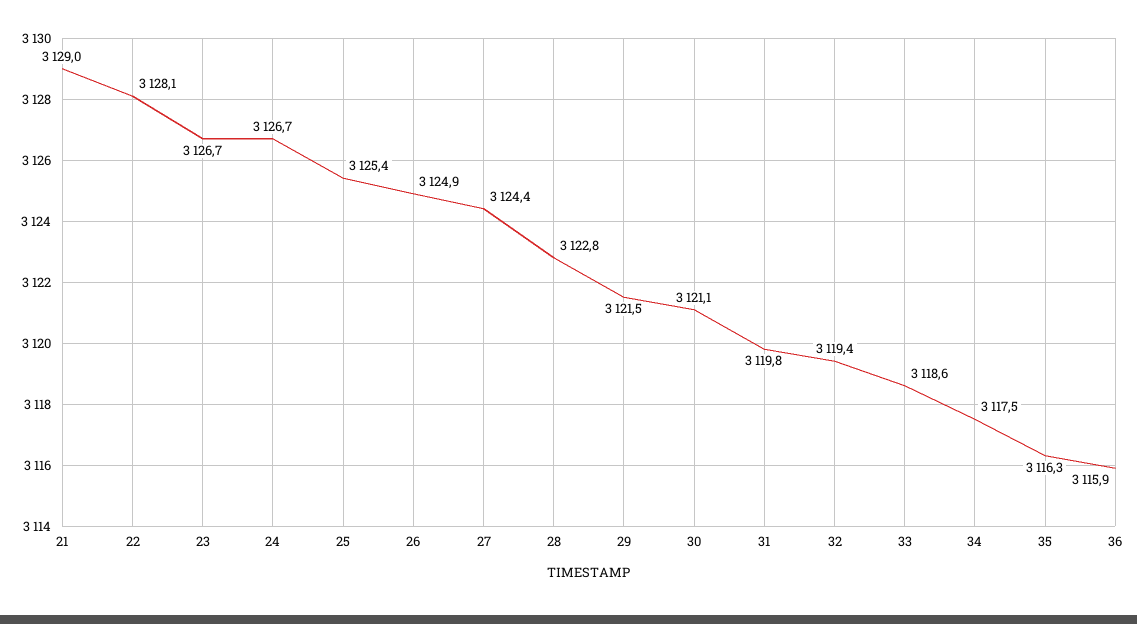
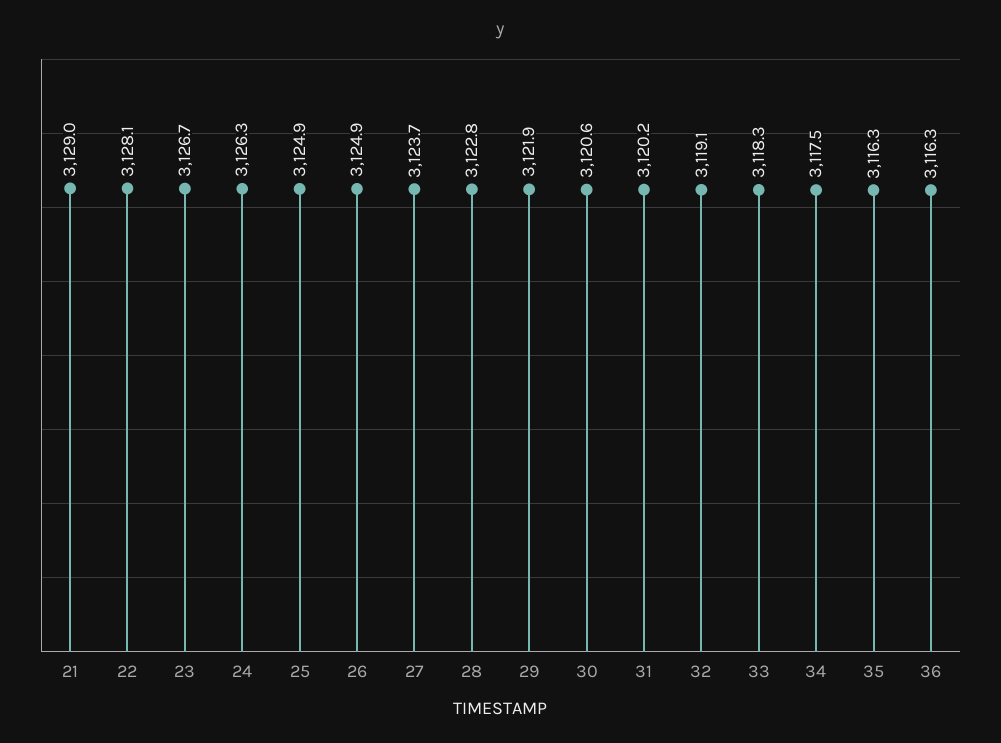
24: 3126.7 -> 3126.3
25: 3125.4 -> 3124.9
27: 3124.4 -> 3123.7
29: 3121.5 -> 3121.9
30: 3121.1 -> 3120.6
31: 3119.8 -> 3120.2
32: 3119.4 -> 3119.1
33: 3118.6 -> 3118.3
36: 3115.9 -> 3116.3

